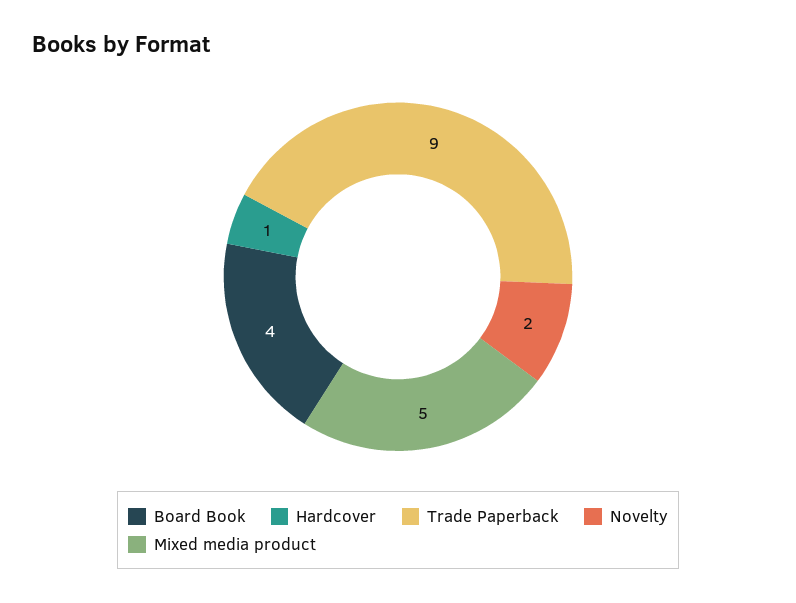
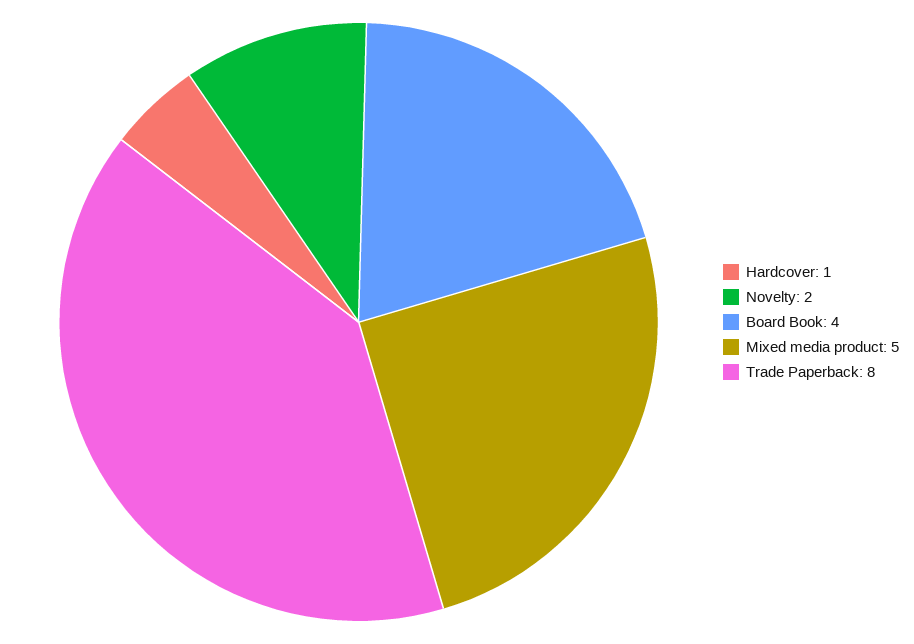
Trade Paperback: 9 -> 8

